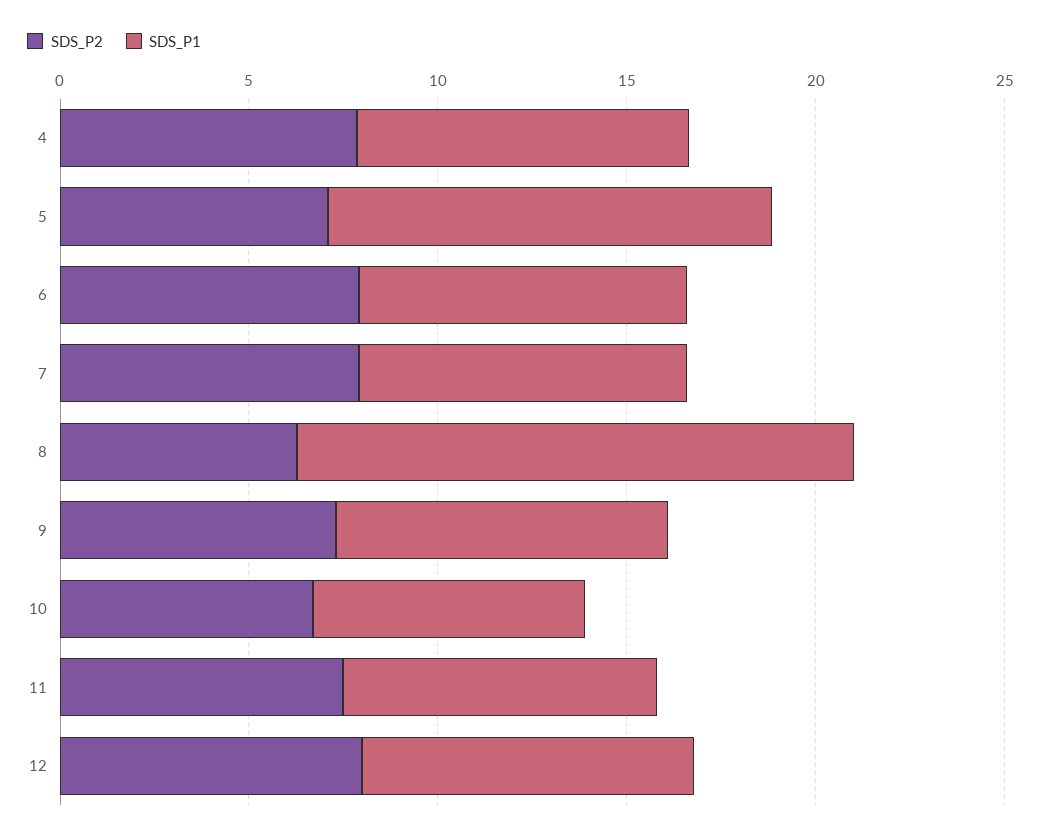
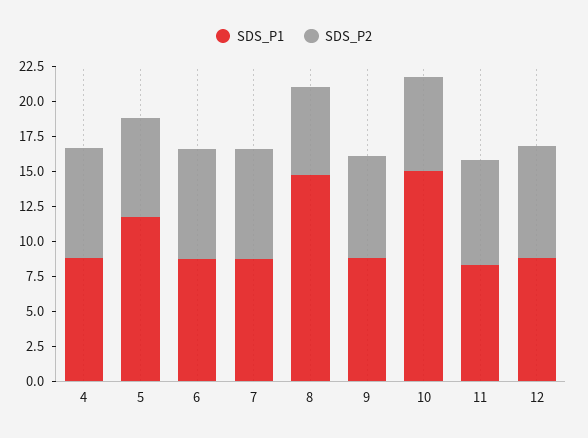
SDS_P1, 10: 7 -> 15

